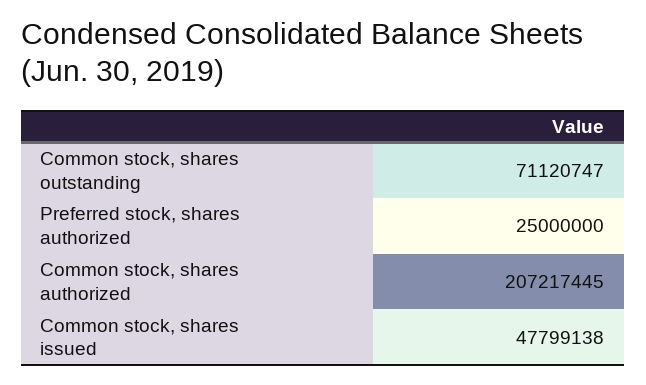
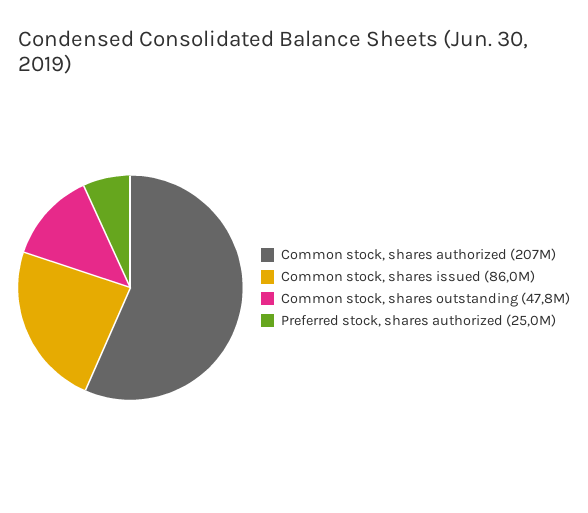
Common stock, shares outstanding: 71120747 -> 47800000
Common stock, shares issued: 47799138 -> 86000000

